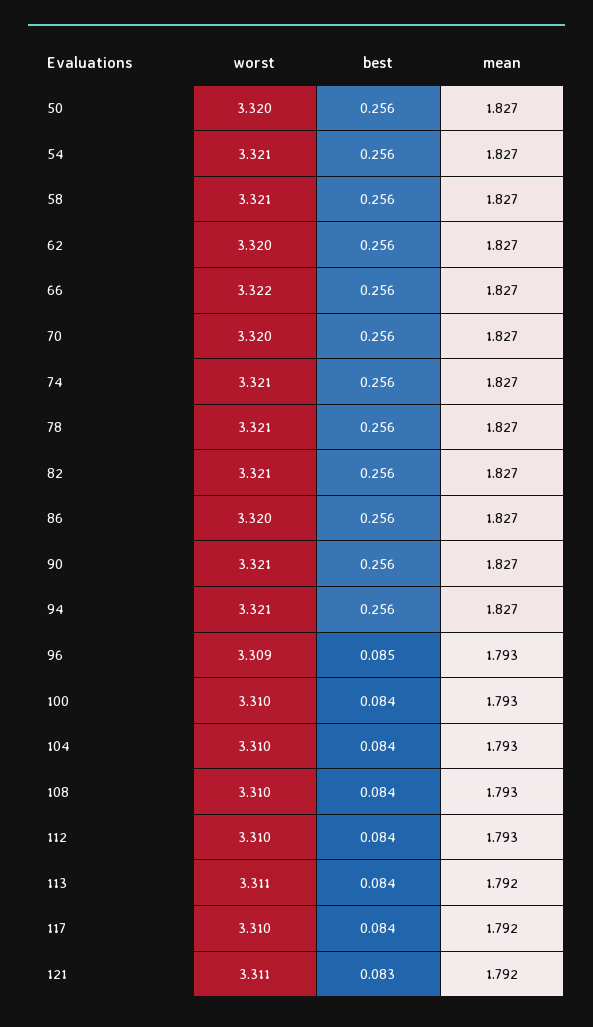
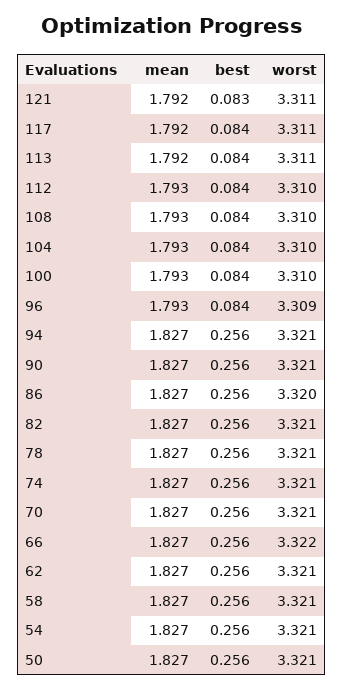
worst, 50: 3.32 -> 3.321
worst, 62: 3.32 -> 3.321
worst, 70: 3.32 -> 3.321
best, 96: 0.085 -> 0.084
worst, 117: 3.31 -> 3.311

